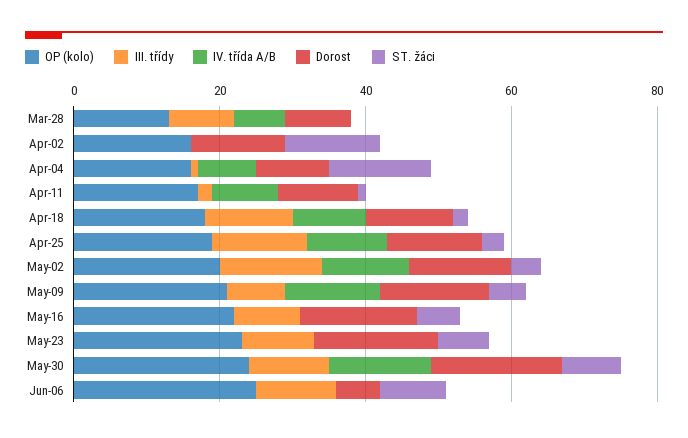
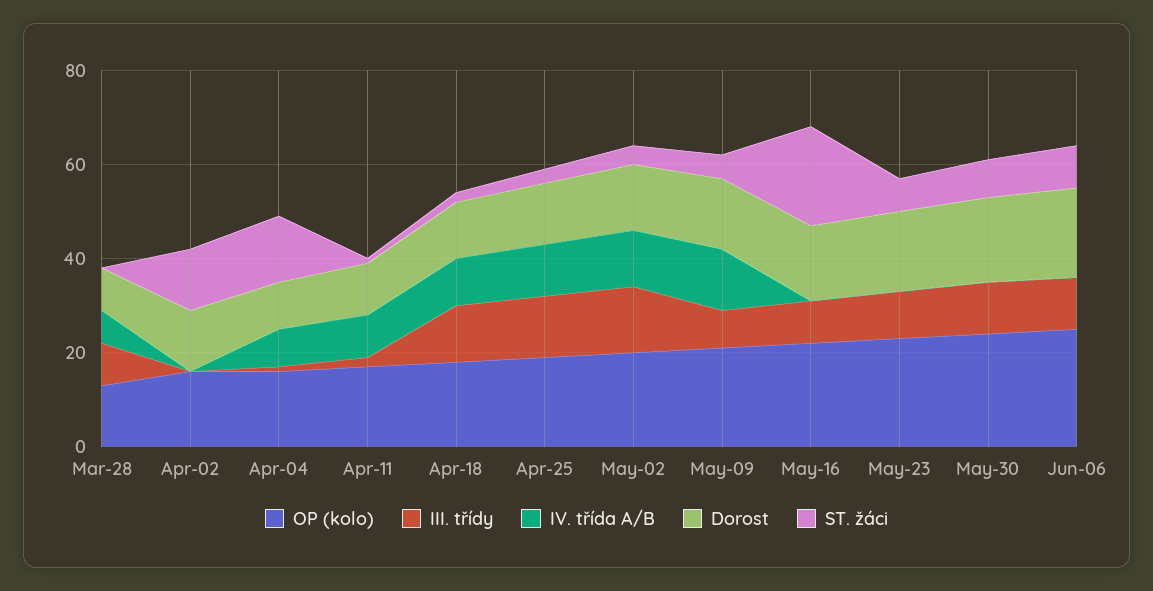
ST. žáci, May-16: 5 -> 20
IV. třída A/B, May-30: 15 -> 0
Dorost, Jun-06: 5 -> 20

